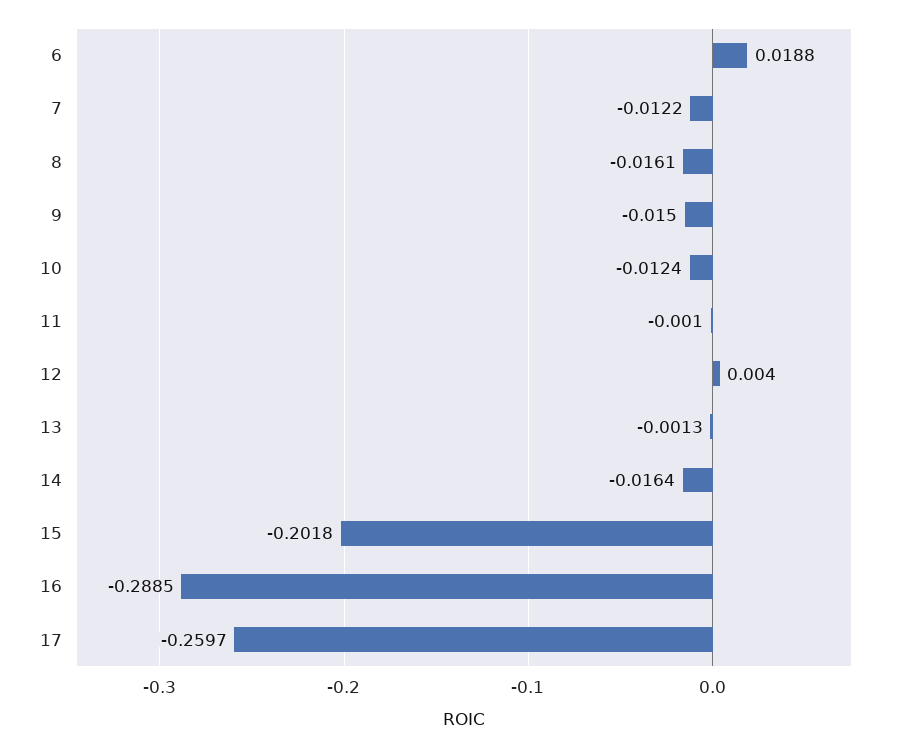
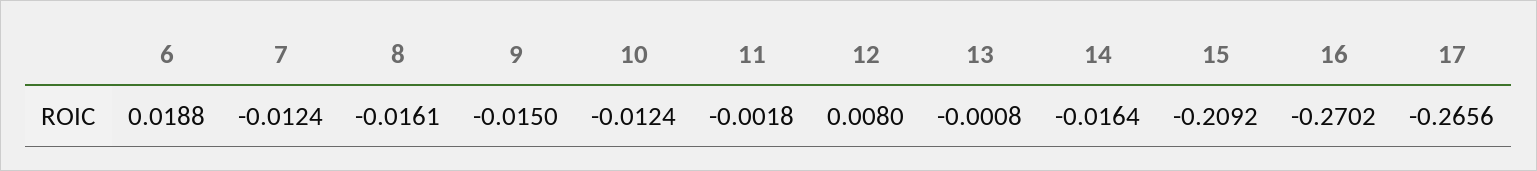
7: -0.0122 -> -0.0124
11: -0.001 -> -0.0018
12: 0.004 -> 0.008
13: -0.0013 -> -0.0008
15: -0.2018 -> -0.2092
16: -0.2885 -> -0.2702
17: -0.2597 -> -0.2656

